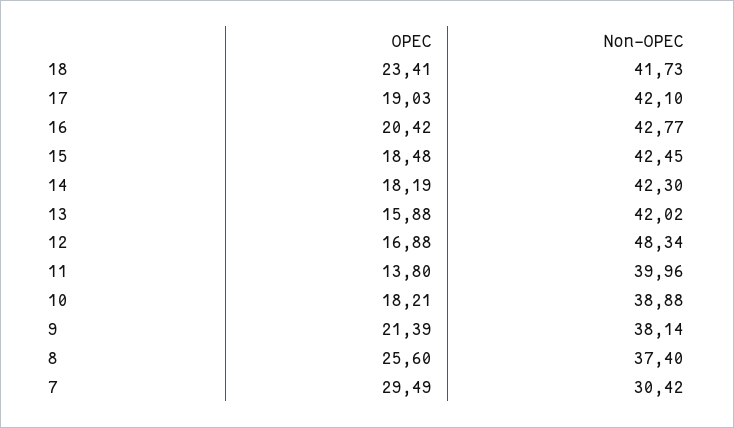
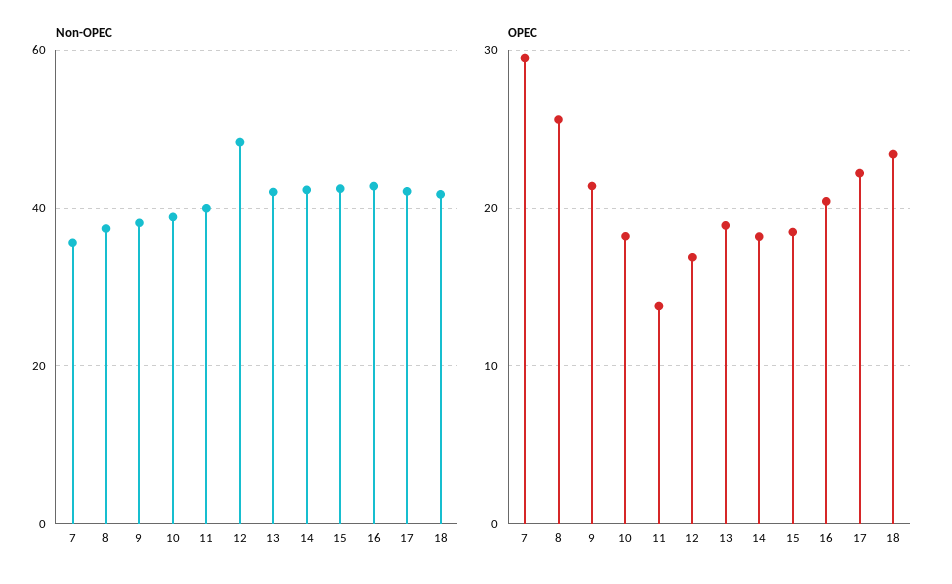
OPEC, 17: 19.03 -> 22
OPEC, 13: 15.88 -> 19
Non-OPEC, 7: 30.42 -> 36

